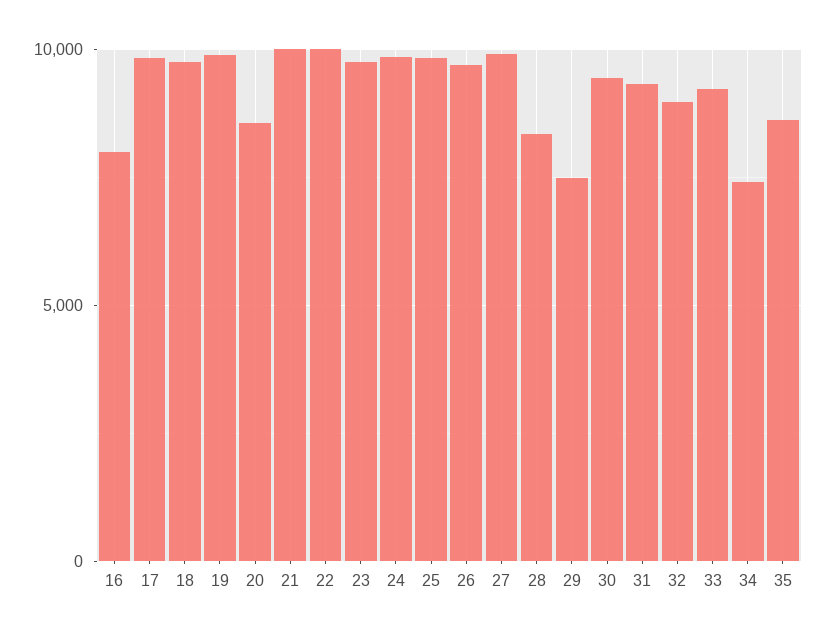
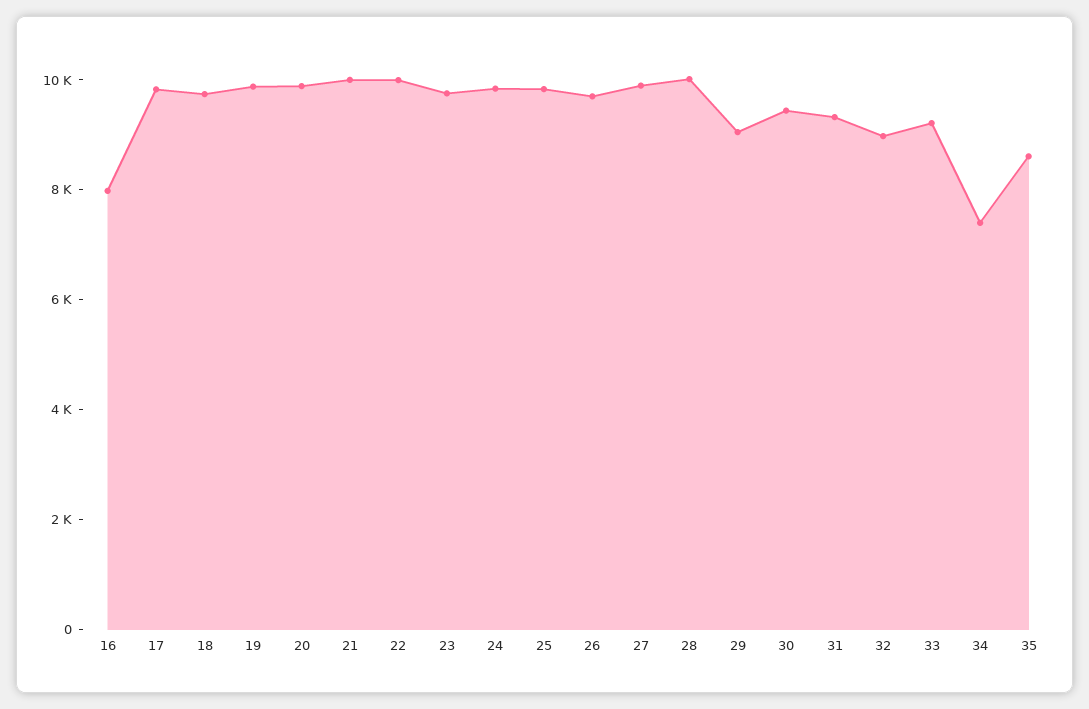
20: 8500 -> 10000
28: 8500 -> 10000
29: 7500 -> 9000

